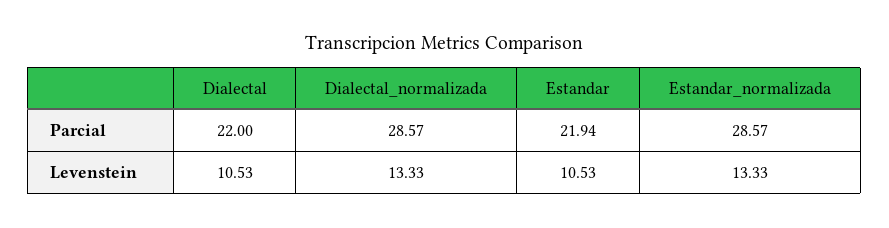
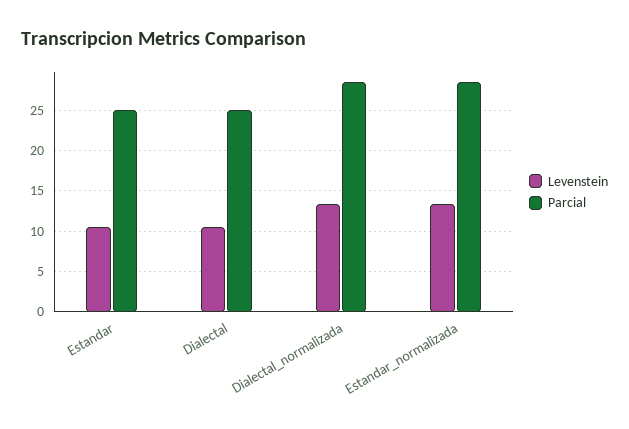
Parcial, Dialectal: 22 -> 25
Parcial, Estandar: 21.94 -> 25

